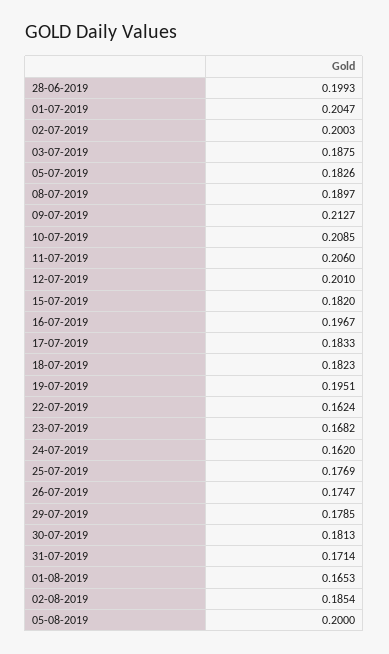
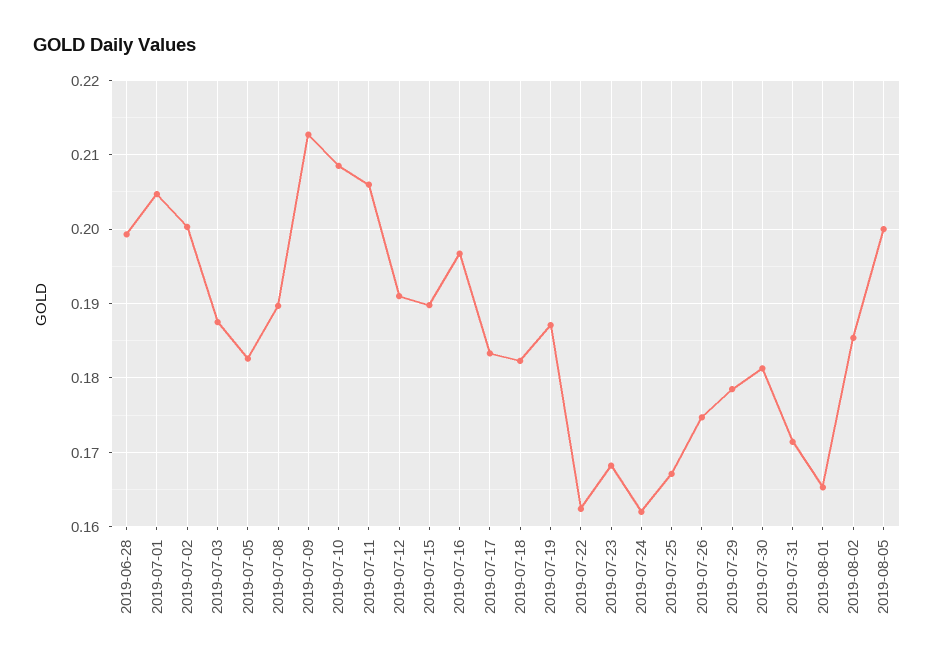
12-07-2019: 0.201 -> 0.191
15-07-2019: 0.182 -> 0.19
19-07-2019: 0.1951 -> 0.187
25-07-2019: 0.1769 -> 0.167

